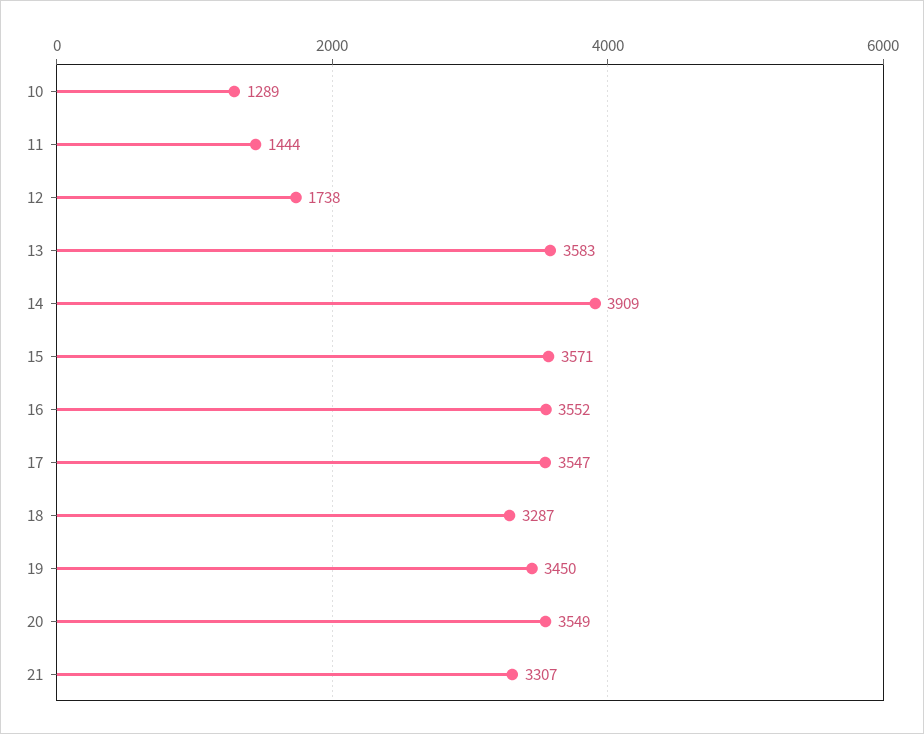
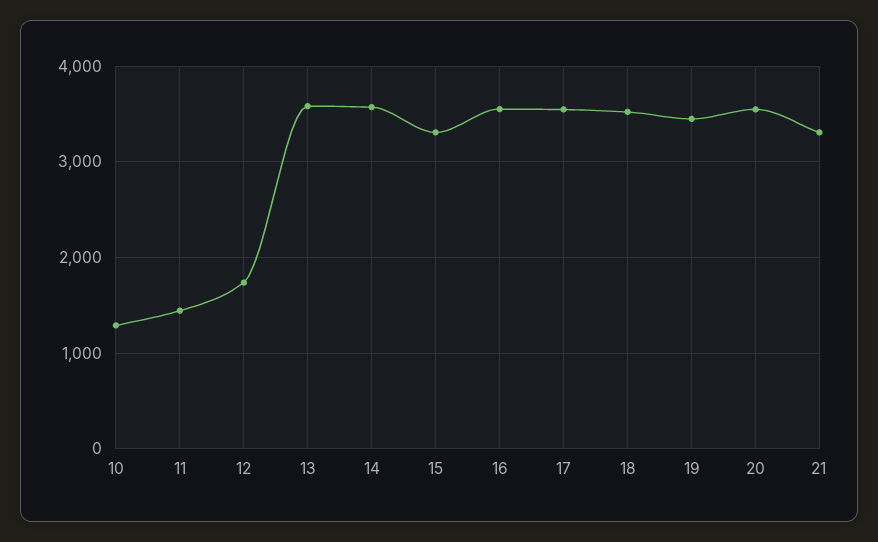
14: 3909 -> 3600
15: 3571 -> 3300
18: 3287 -> 3500

